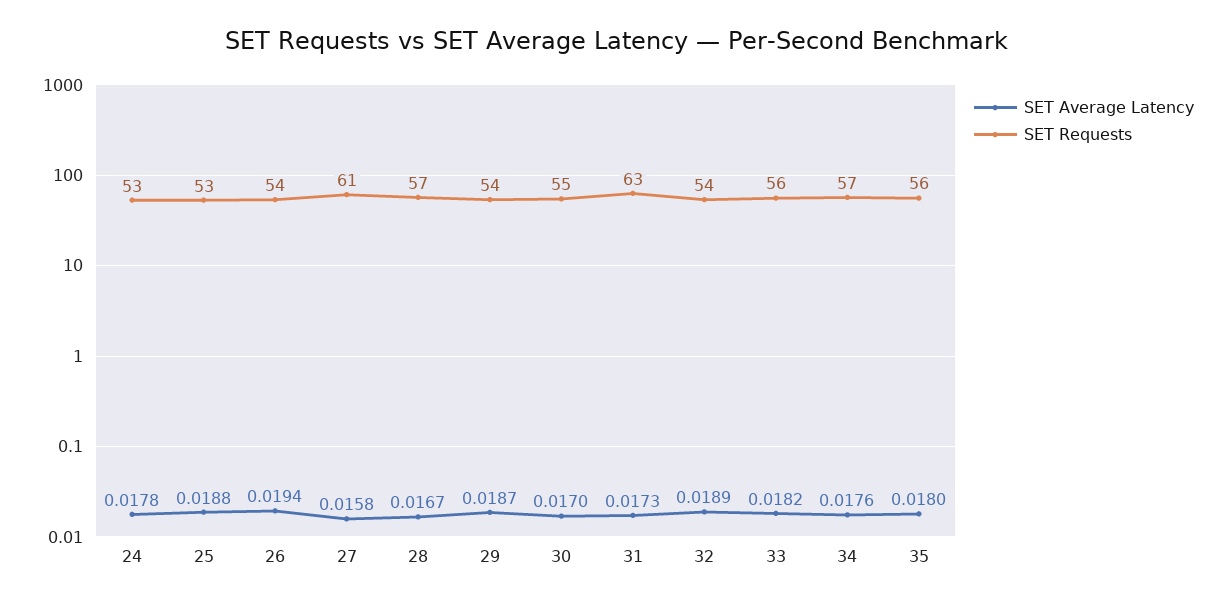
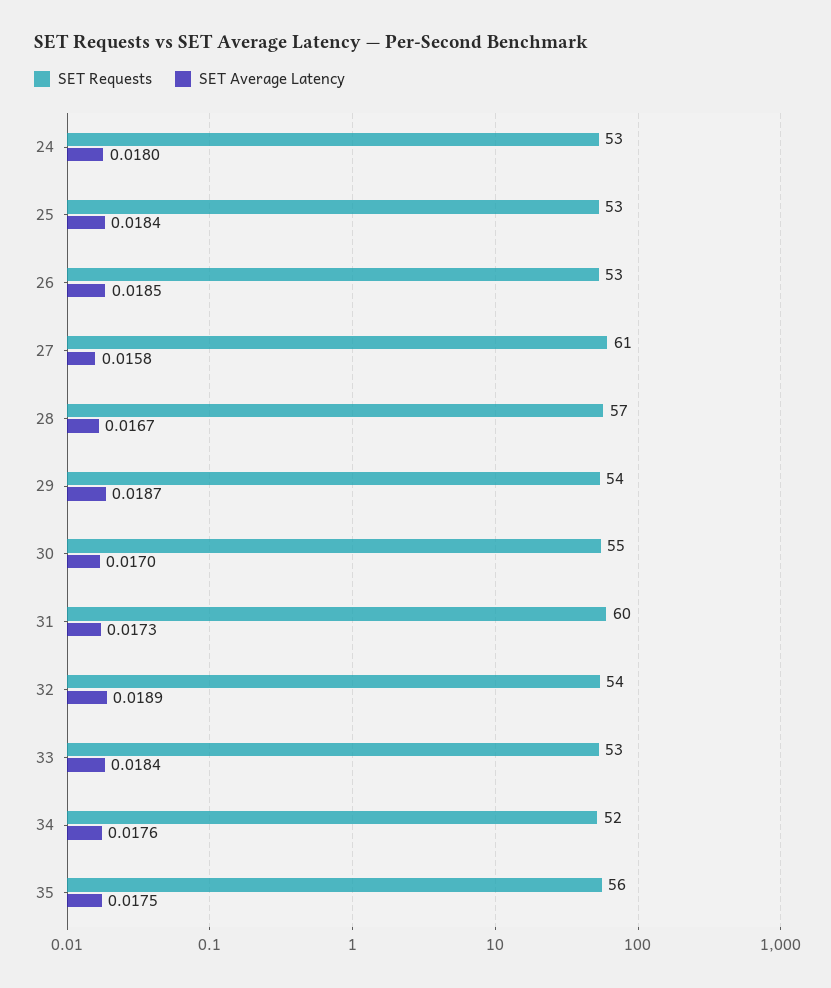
SET Average Latency, 24: 0.0178 -> 0.018
SET Average Latency, 25: 0.0188 -> 0.0184
SET Average Latency, 26: 0.0194 -> 0.0185
SET Requests, 26: 54 -> 53
SET Requests, 31: 63 -> 60
SET Average Latency, 33: 0.0182 -> 0.0184
SET Requests, 33: 56 -> 53
SET Requests, 34: 57 -> 52
SET Average Latency, 35: 0.018 -> 0.0175

